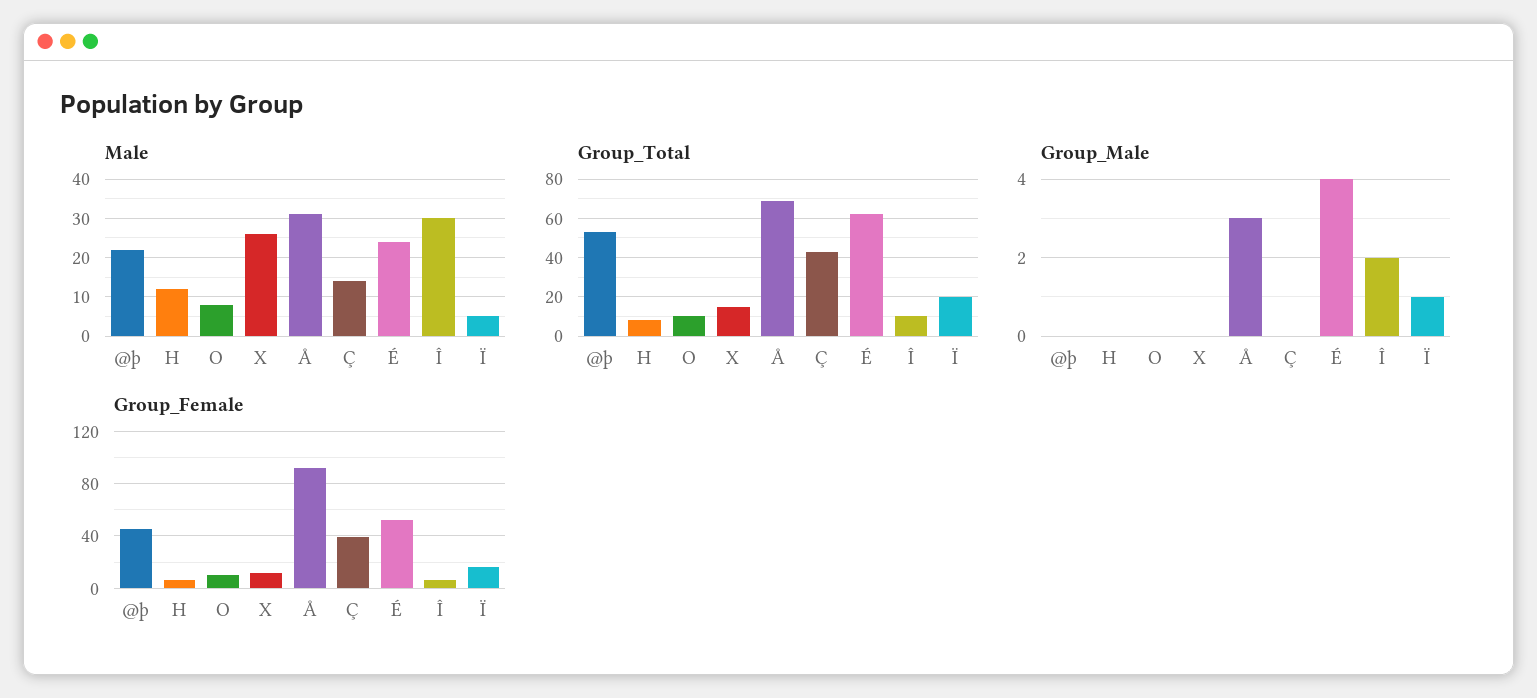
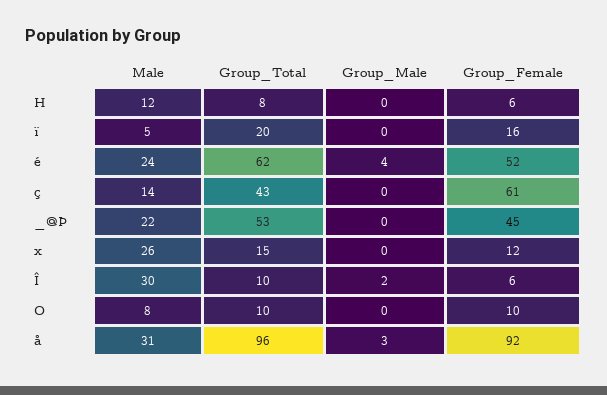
Group_Total, Å: 70 -> 96
Group_Male, Ï: 1 -> 0
Group_Female, Ç: 40 -> 61

